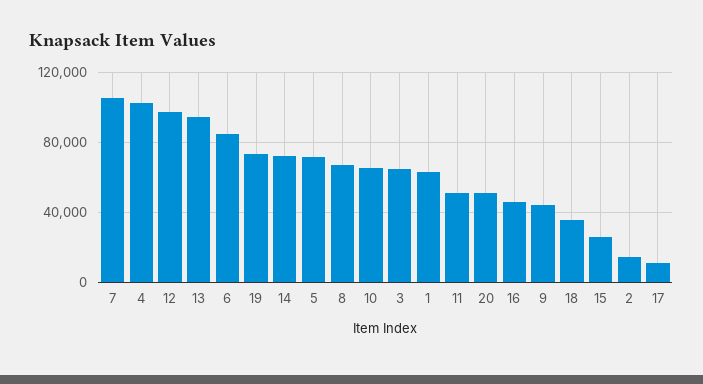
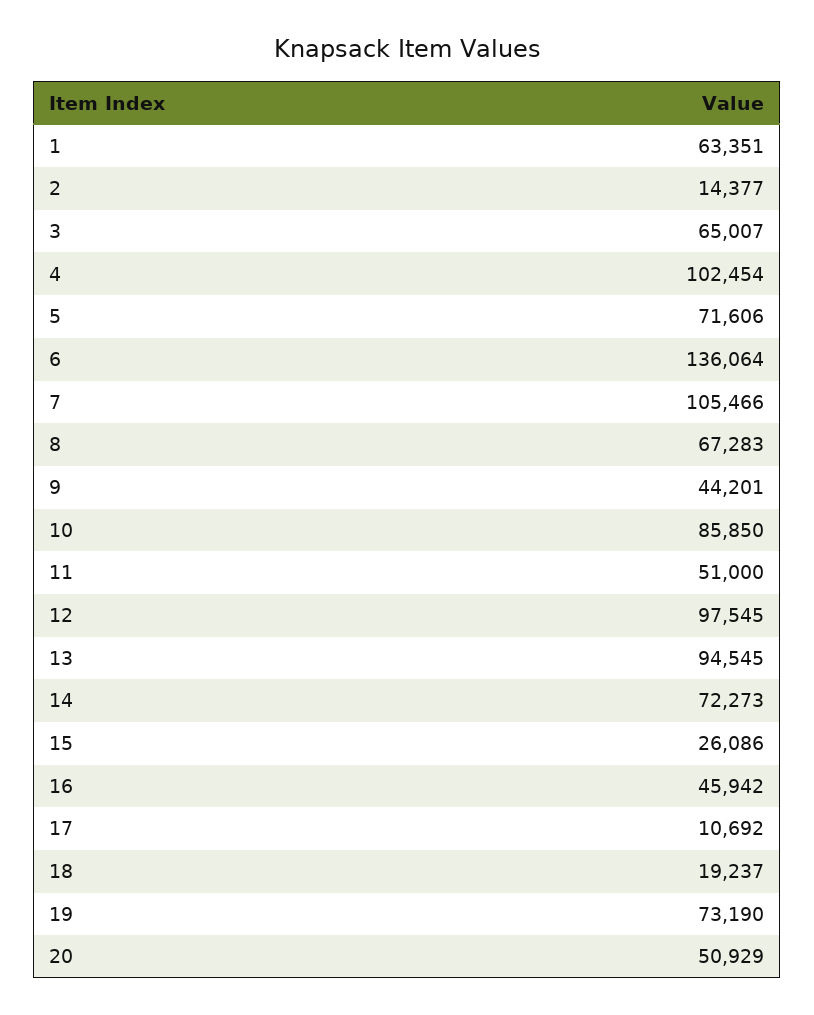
6: 85000 -> 136064
10: 65000 -> 85850
18: 35000 -> 19237

